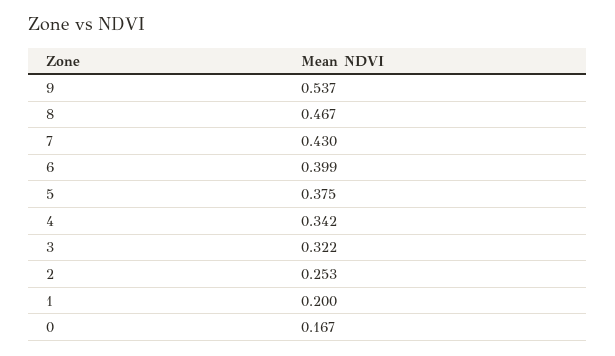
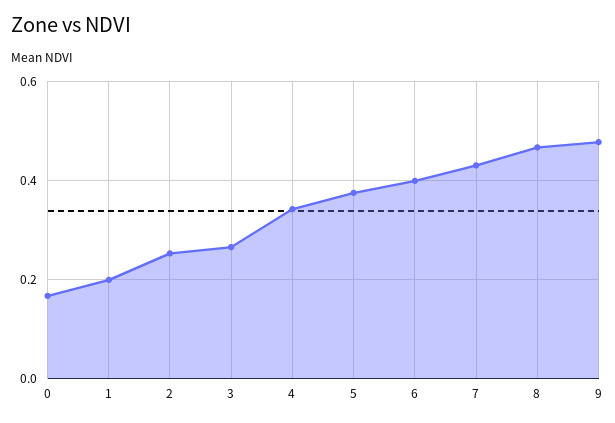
9: 0.537 -> 0.48
3: 0.322 -> 0.26

